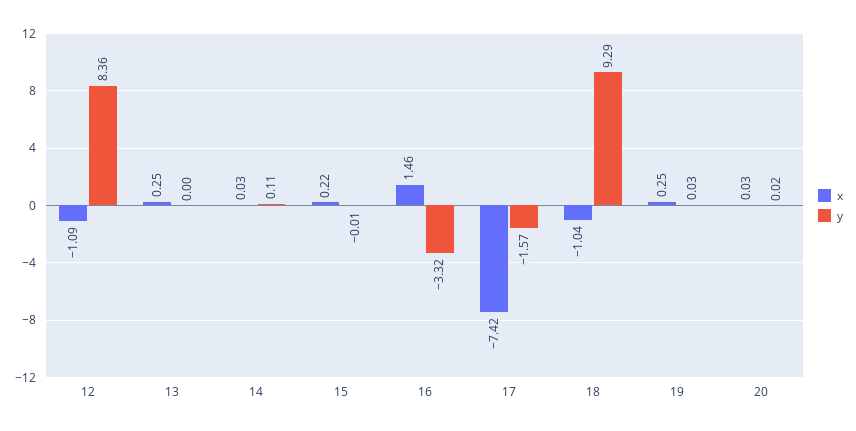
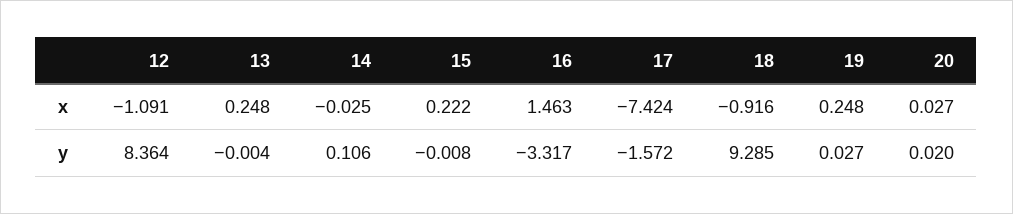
x, 14: 0.03 -> -0.025
x, 18: -1.04 -> -0.916

